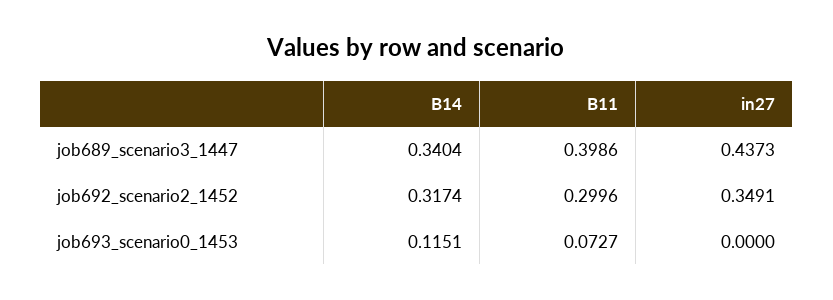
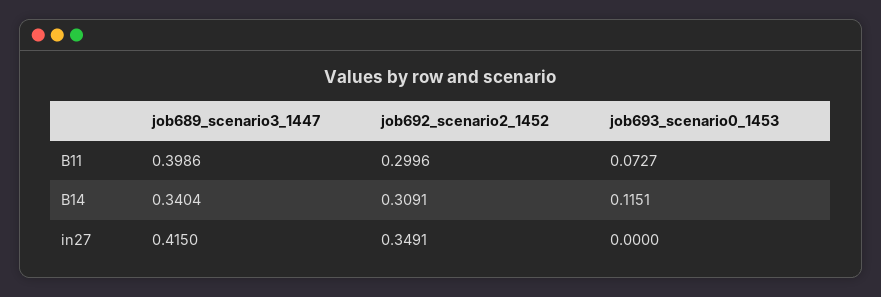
in27, job689_scenario3_1447: 0.4373 -> 0.415
B14, job692_scenario2_1452: 0.3174 -> 0.3091

